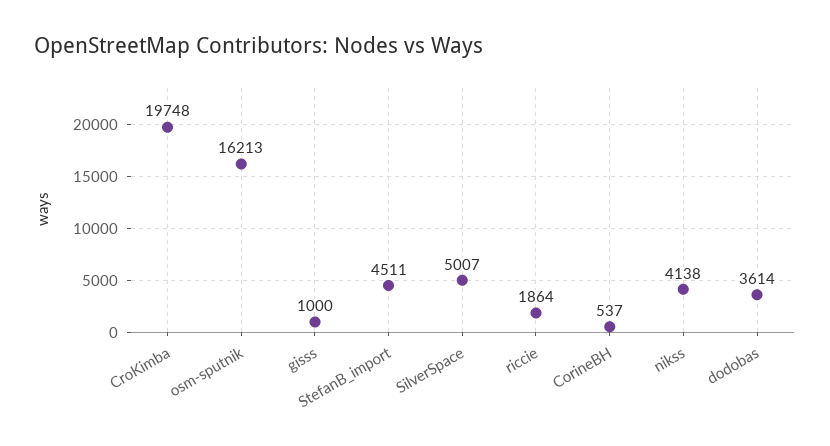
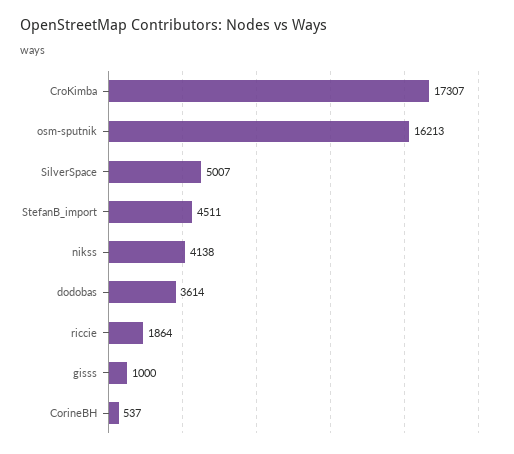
CroKimba: 19748 -> 17307

